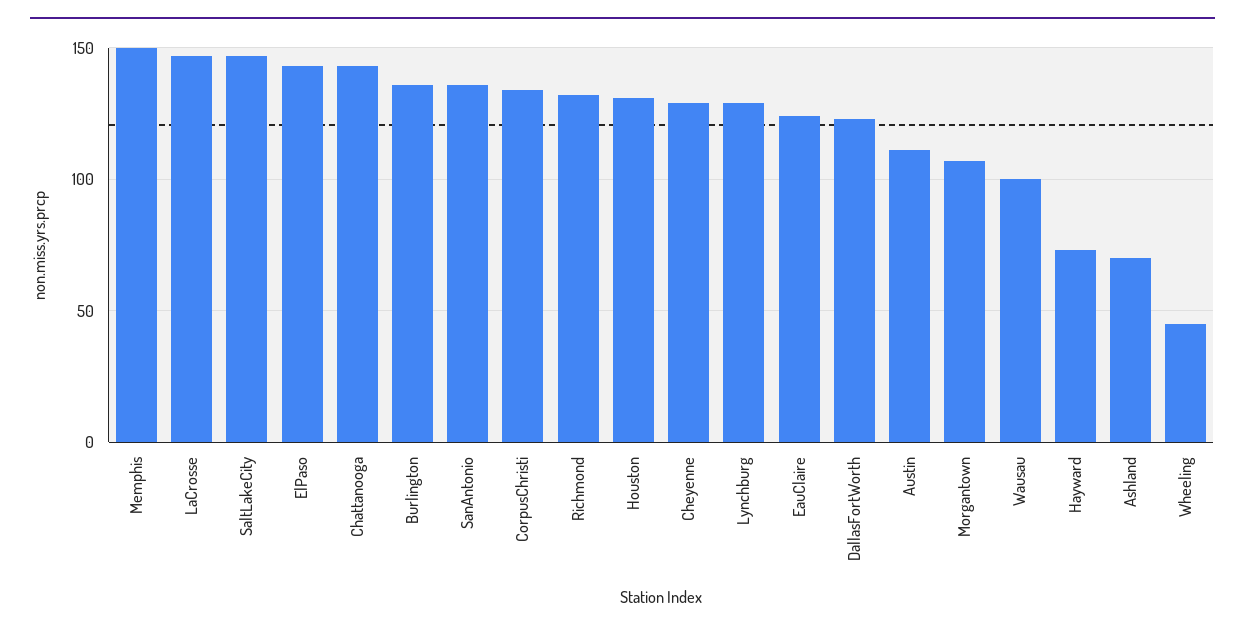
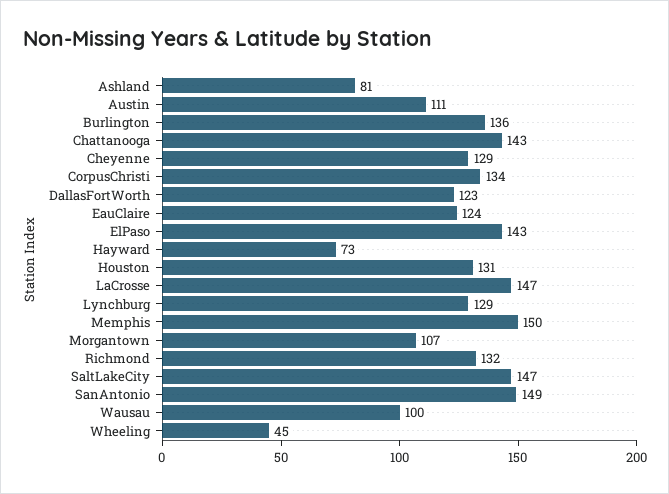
SanAntonio: 135 -> 149
Ashland: 70 -> 81

